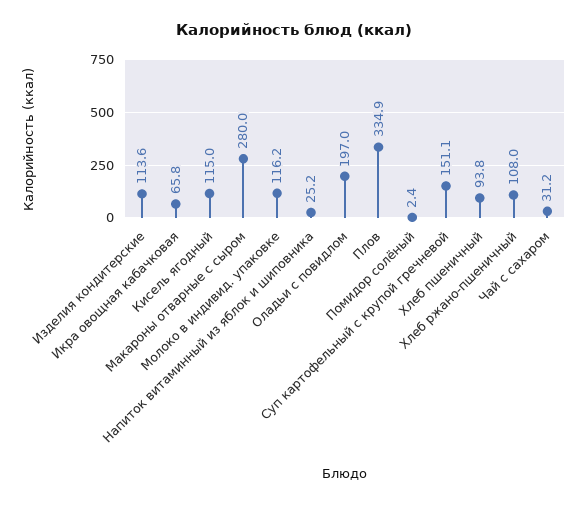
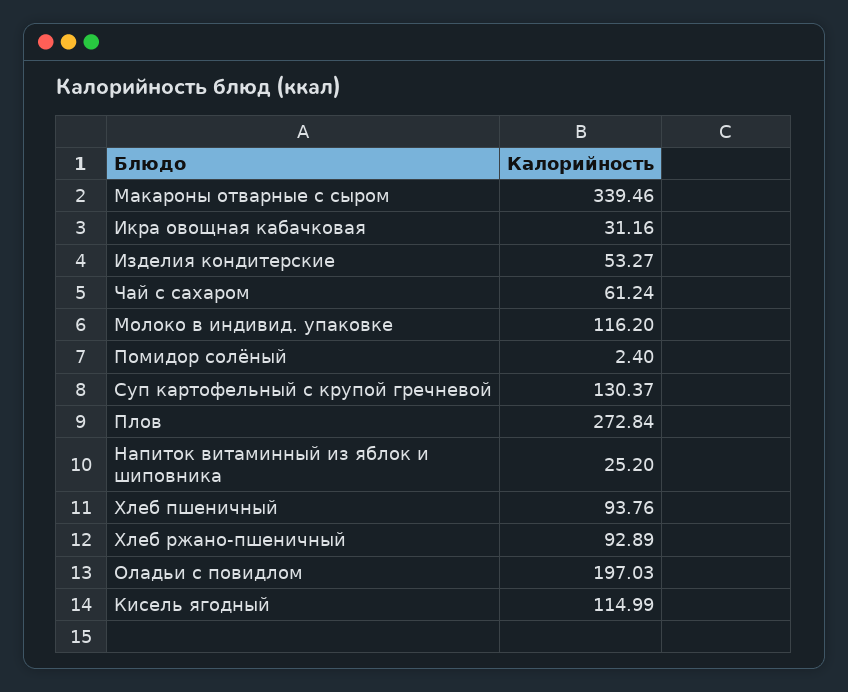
Изделия кондитерские: 113.6 -> 53.27
Икра овощная кабачковая: 65.8 -> 31.16
Макароны отварные с сыром: 280 -> 339.46
Плов: 334.9 -> 272.84
Суп картофельный с крупой гречневой: 151.1 -> 130.37
Хлеб ржано-пшеничный: 108 -> 92.89
Чай с сахаром: 31.2 -> 61.24

